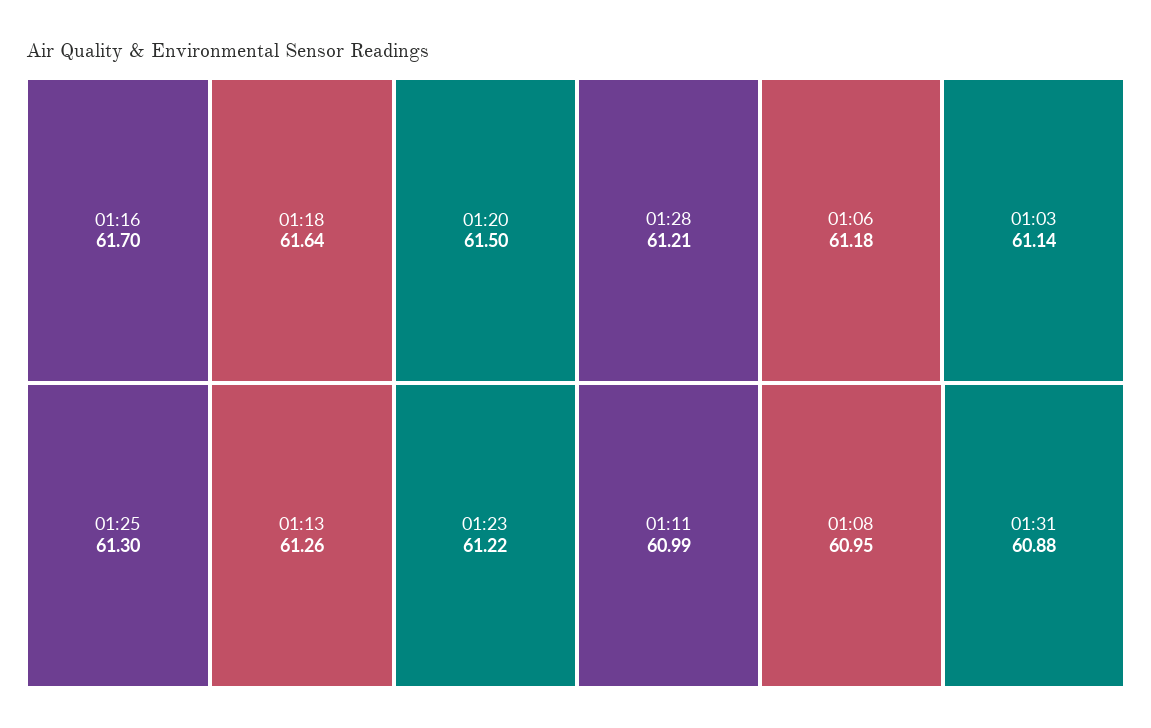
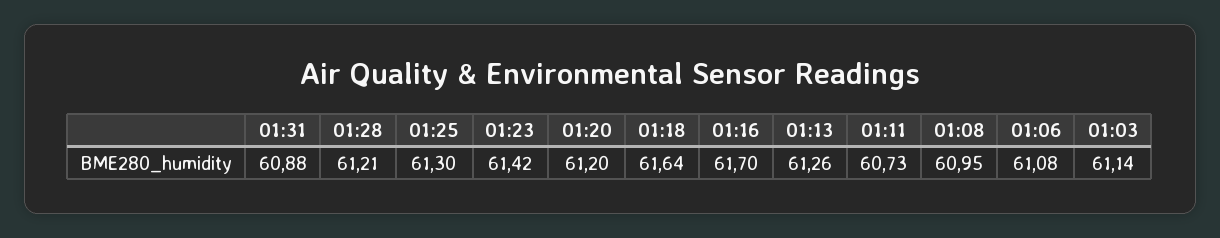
01:20: 61.5 -> 61.2
01:23: 61.22 -> 61.42
01:06: 61.18 -> 61.08
01:11: 60.99 -> 60.73

